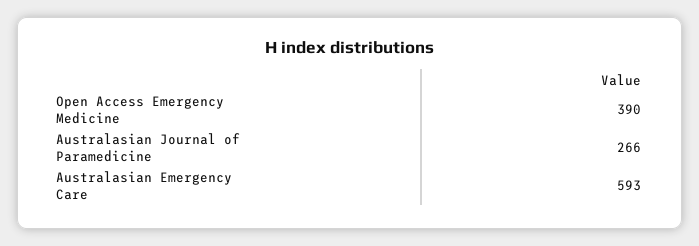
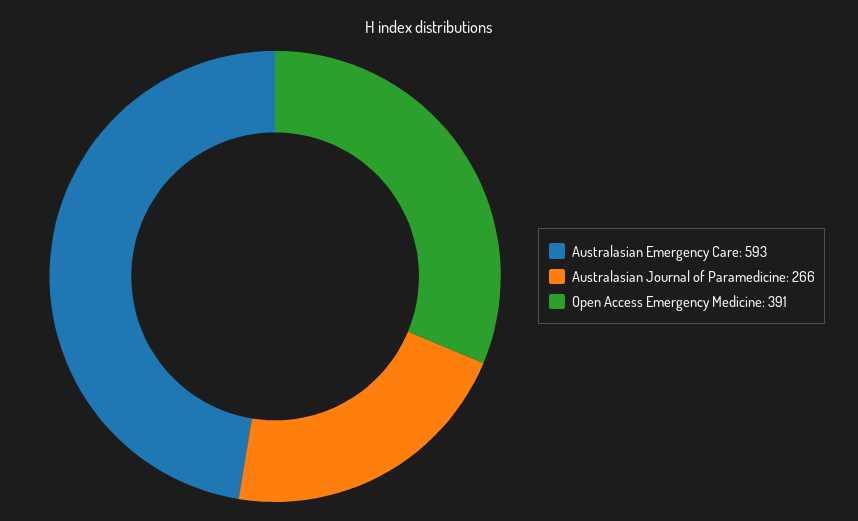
Open Access Emergency Medicine: 390 -> 391

